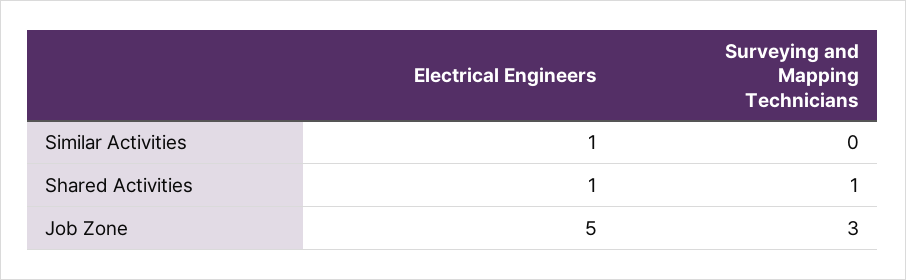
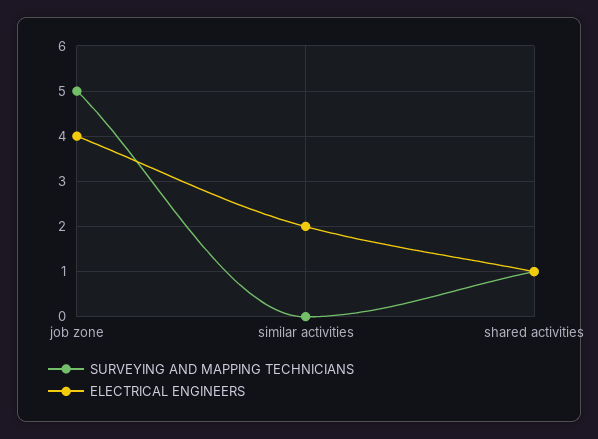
Electrical Engineers, Similar Activities: 1 -> 2
Electrical Engineers, Job Zone: 5 -> 4
Surveying and Mapping Technicians, Job Zone: 3 -> 5

